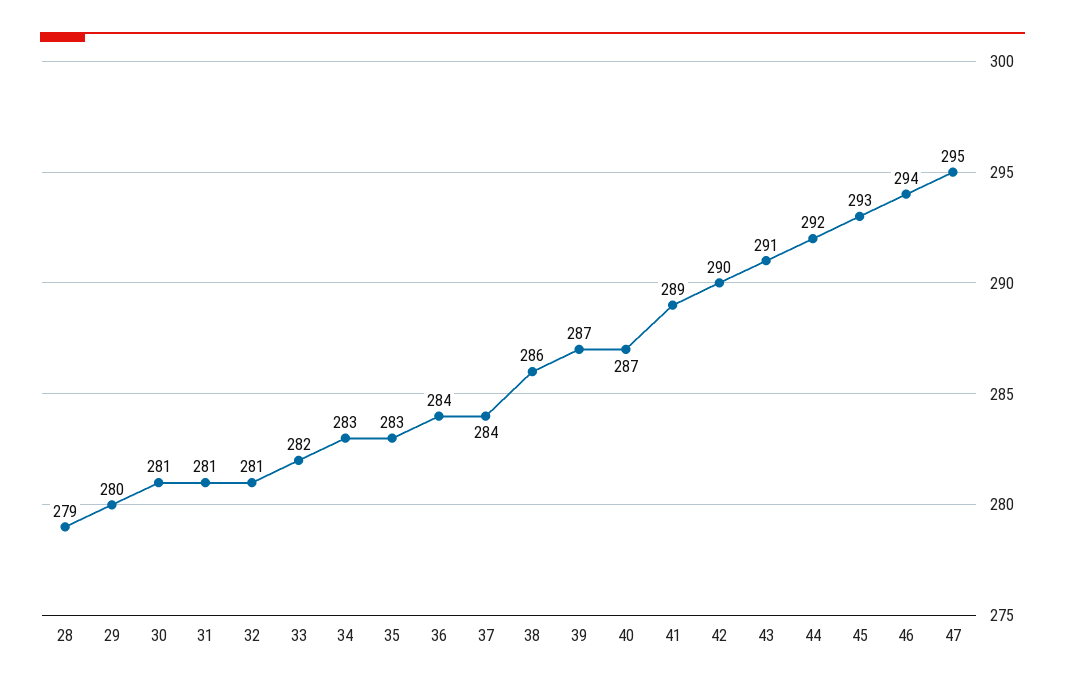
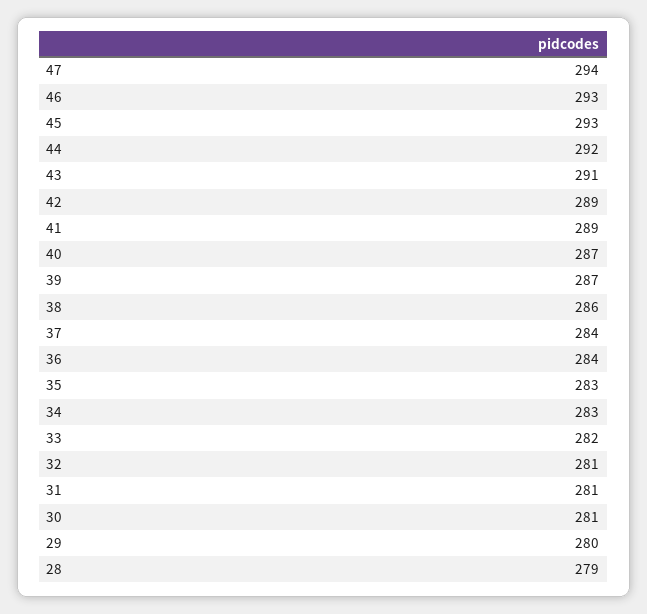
42: 290 -> 289
46: 294 -> 293
47: 295 -> 294

